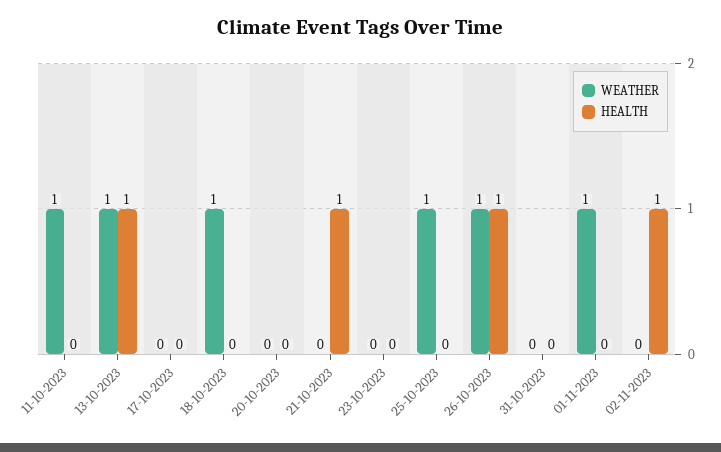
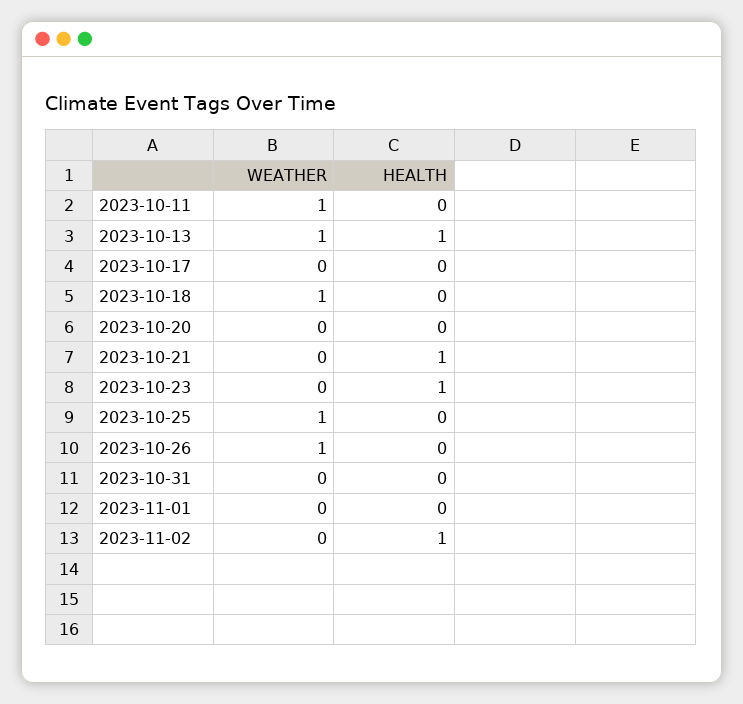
HEALTH, 23-10-2023: 0 -> 1
HEALTH, 26-10-2023: 1 -> 0
WEATHER, 01-11-2023: 1 -> 0

